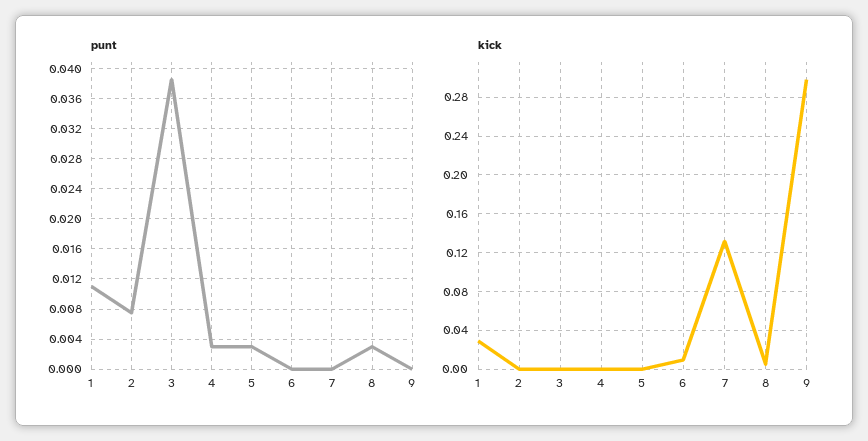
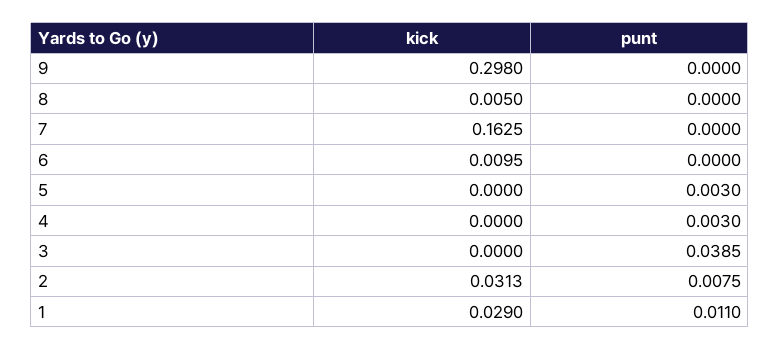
punt, 8: 0.003 -> 0
kick, 2: 0 -> 0.0313
kick, 7: 0.13 -> 0.1625

